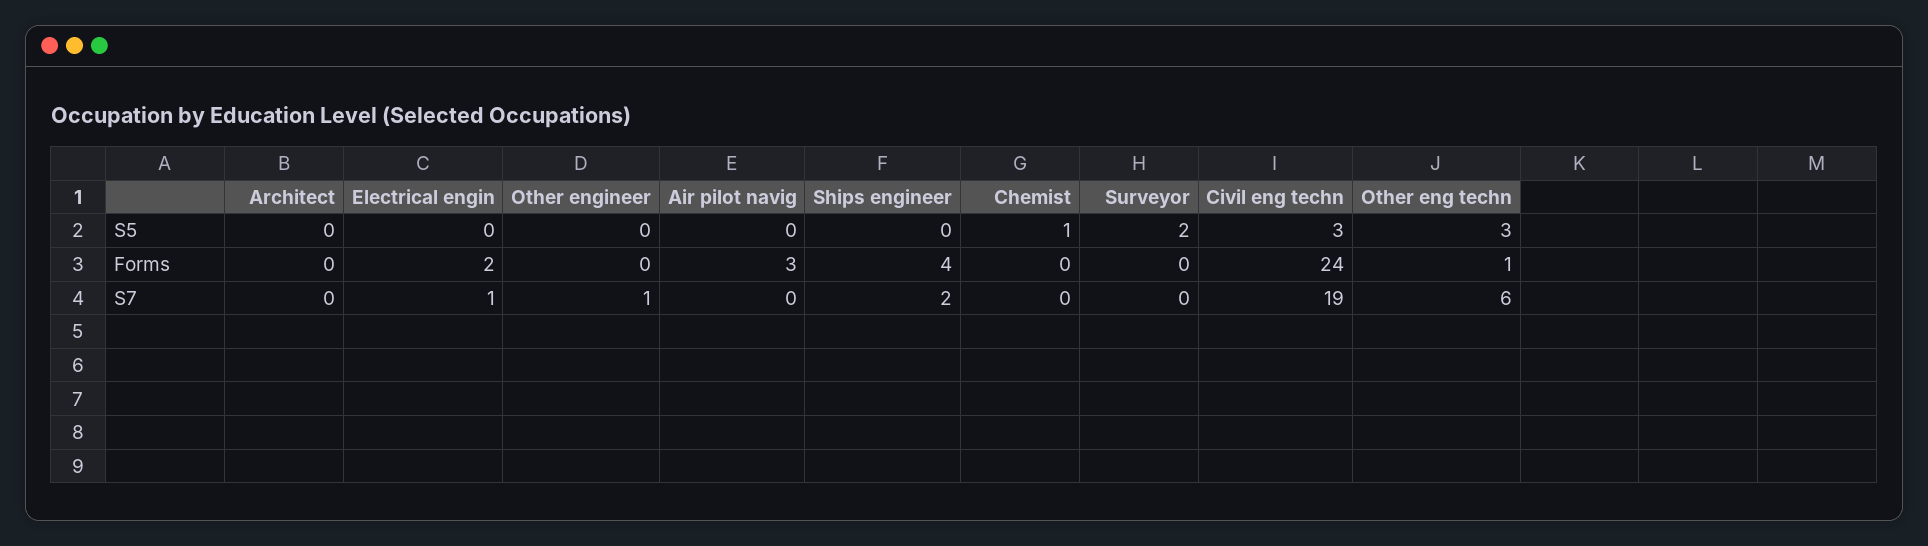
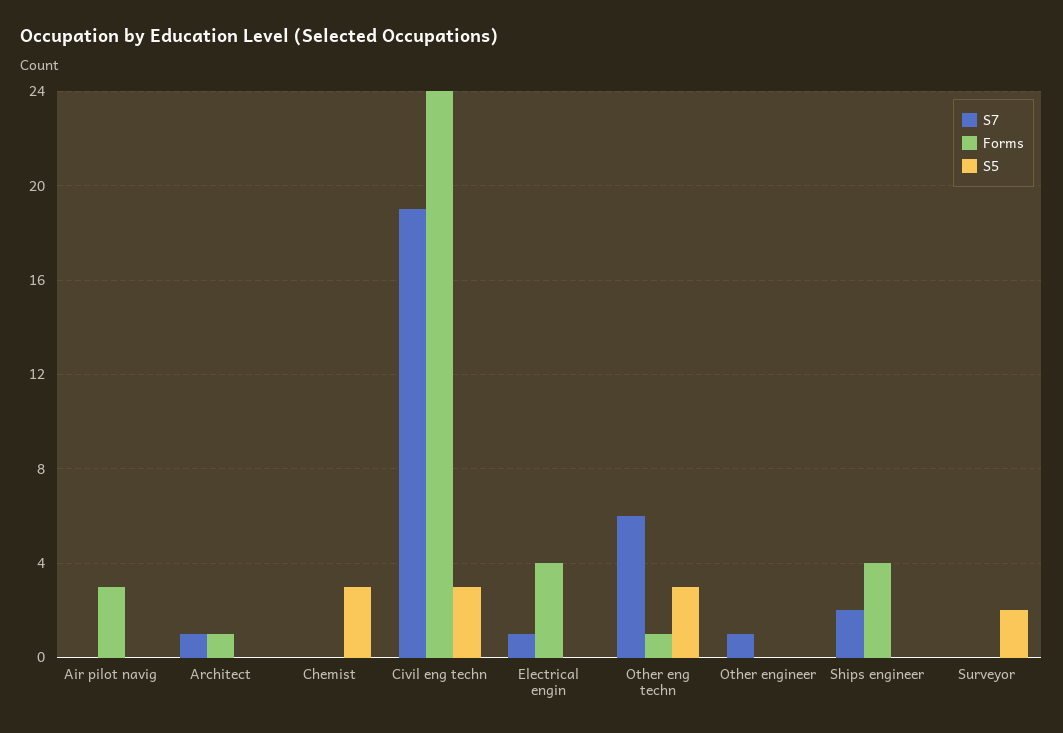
S5, Chemist: 1 -> 3
Forms, Architect: 0 -> 1
Forms, Electrical engin: 2 -> 4
S7, Architect: 0 -> 1

